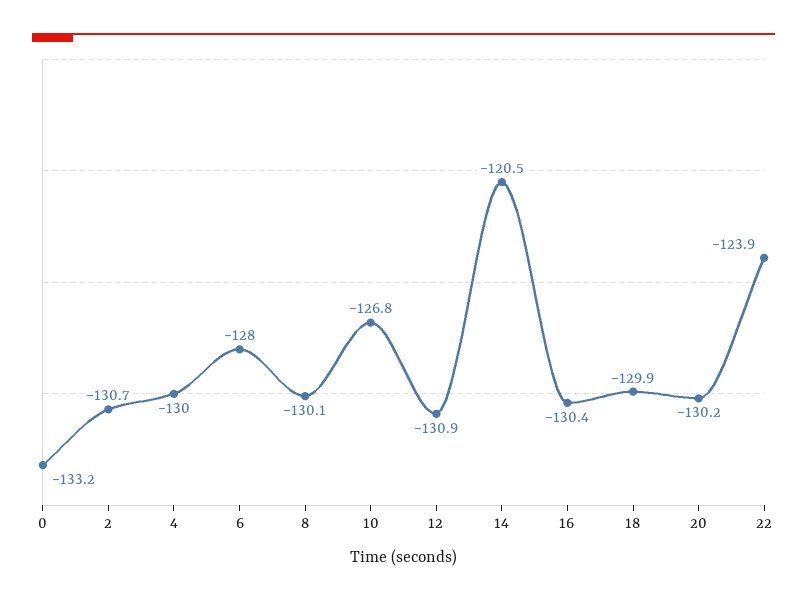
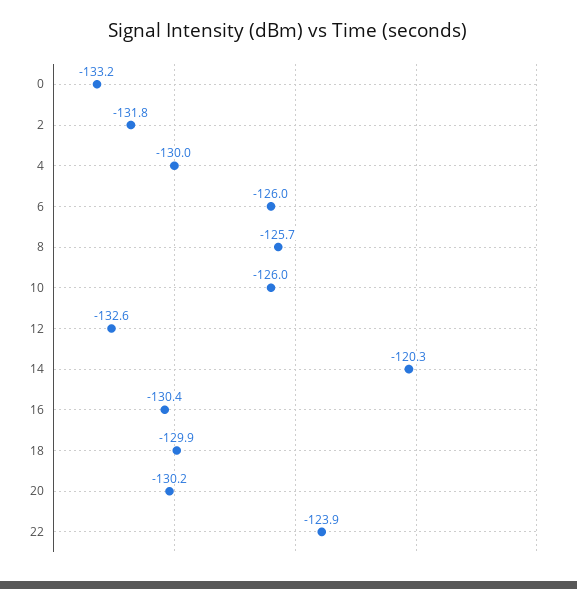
2: -130.7 -> -131.8
6: -128 -> -126
8: -130.1 -> -125.7
10: -126.8 -> -126
12: -130.9 -> -132.6
14: -120.5 -> -120.3

